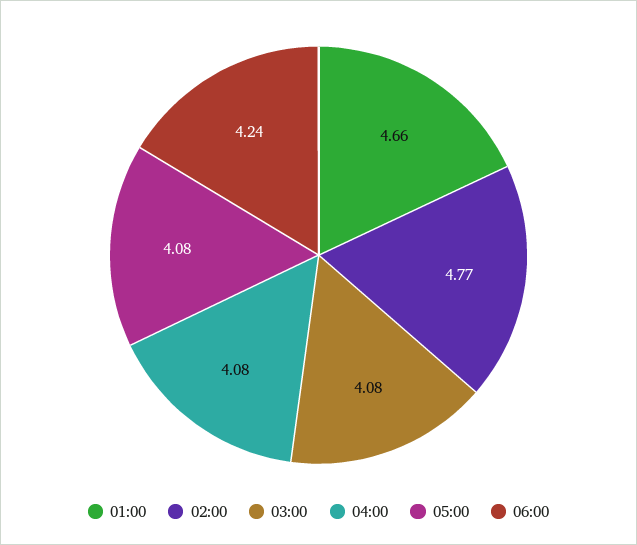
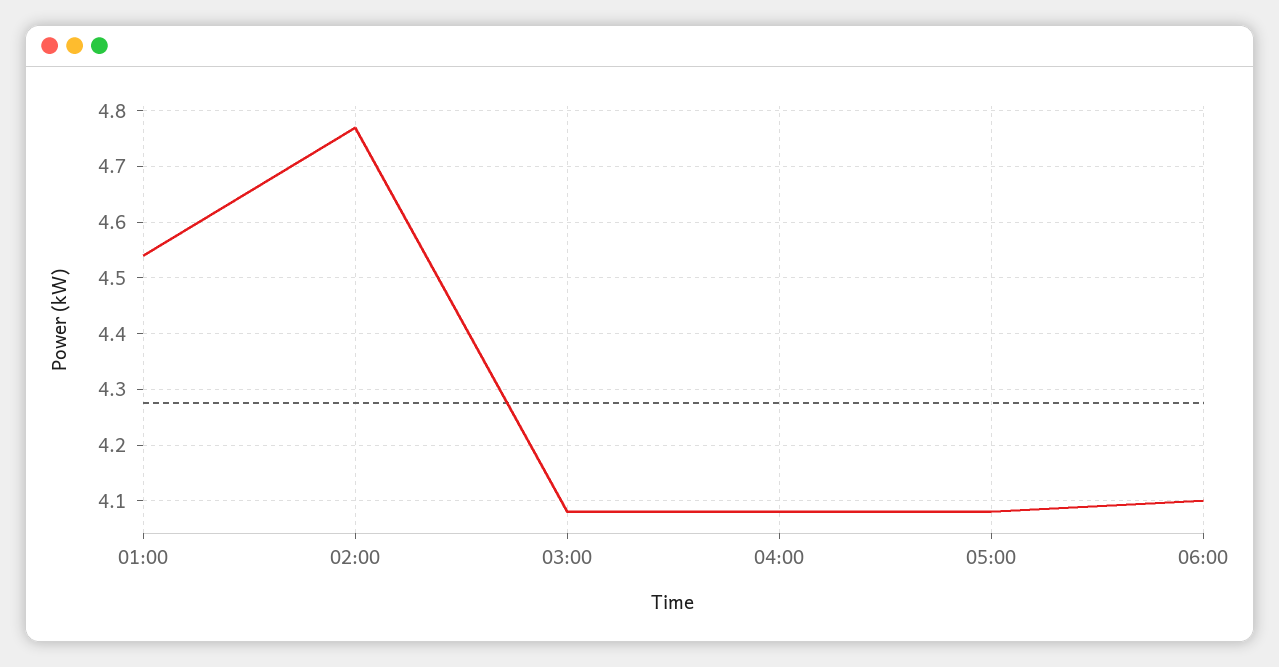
01:00: 4.66 -> 4.55
06:00: 4.24 -> 4.1

